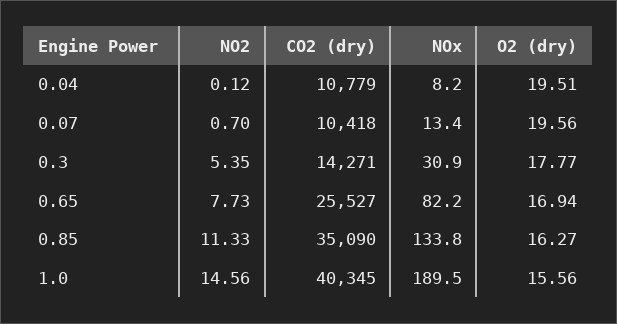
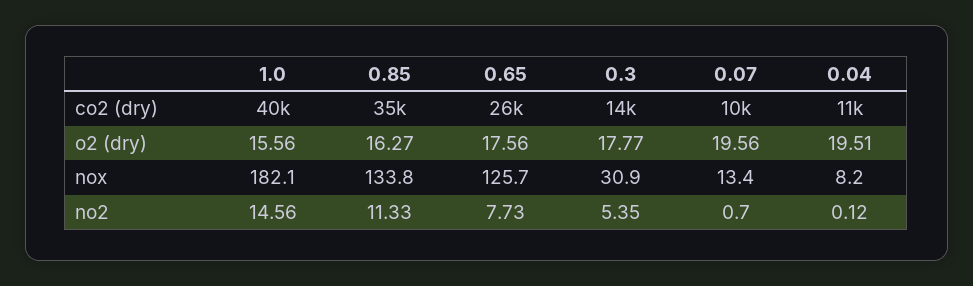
NOx, 0.65: 82.2 -> 125.7
O2 (dry), 0.65: 16.94 -> 17.56
NOx, 1.0: 189.5 -> 182.1

